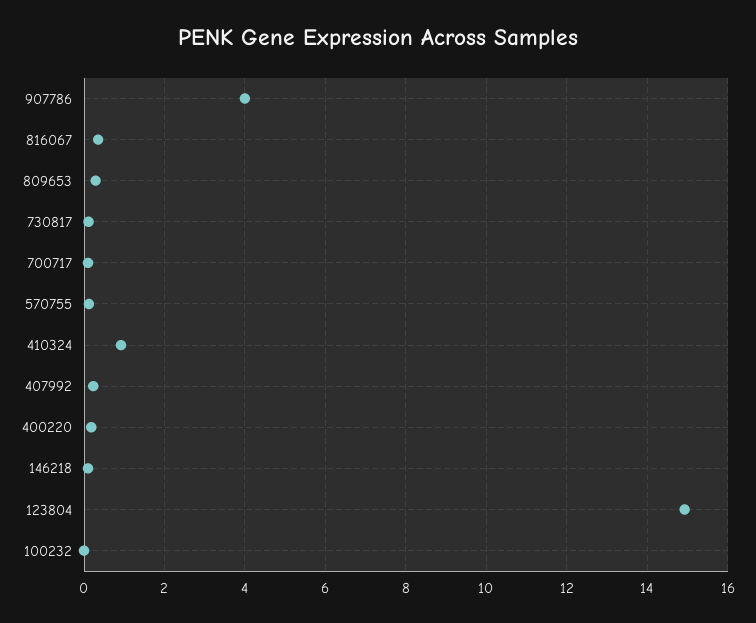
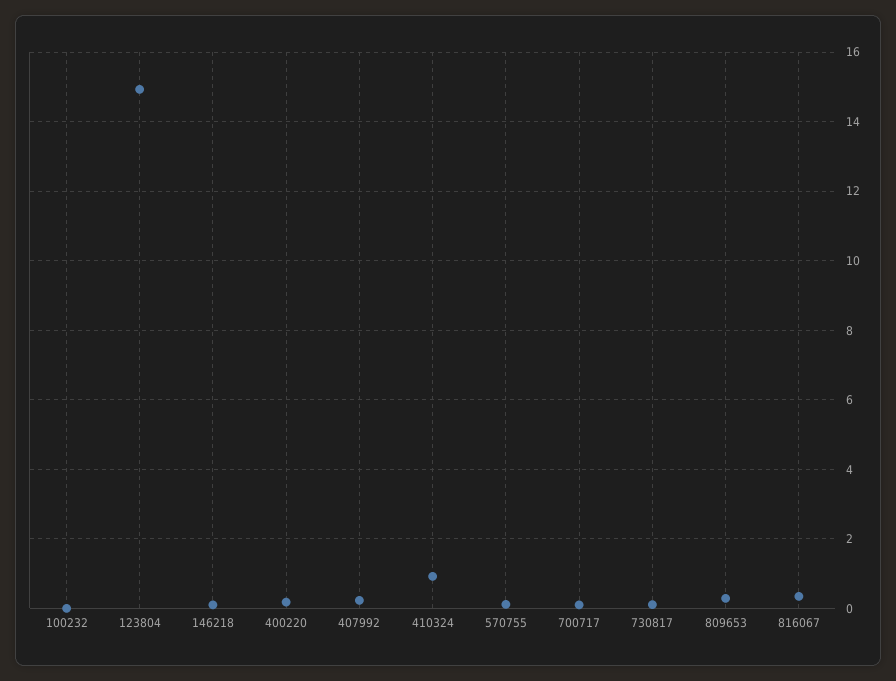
907786: 4 -> none

